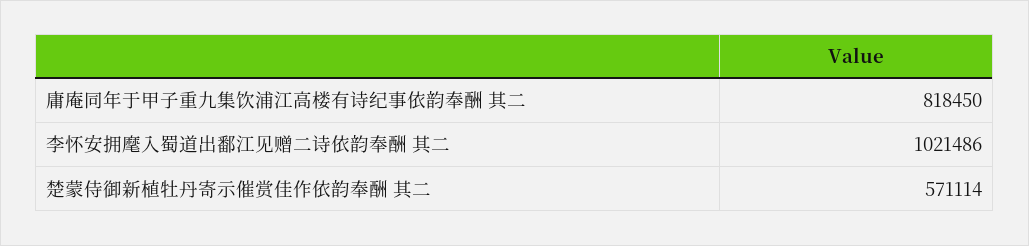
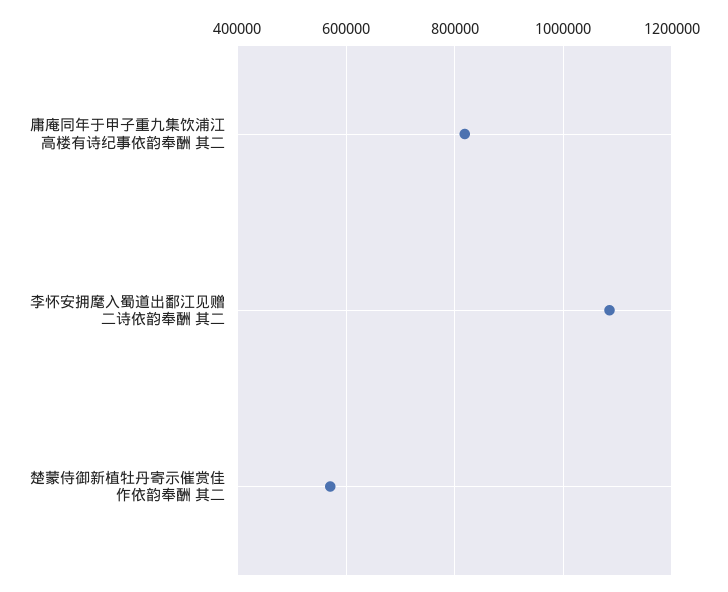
李怀安拥麾入蜀道出鄱江见赠二诗依韵奉酬 其二: 1021486 -> 1080000

